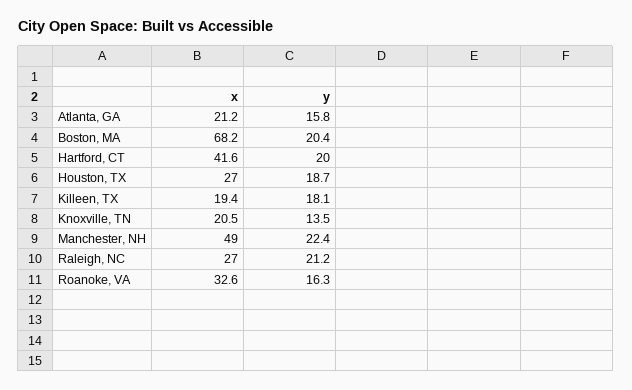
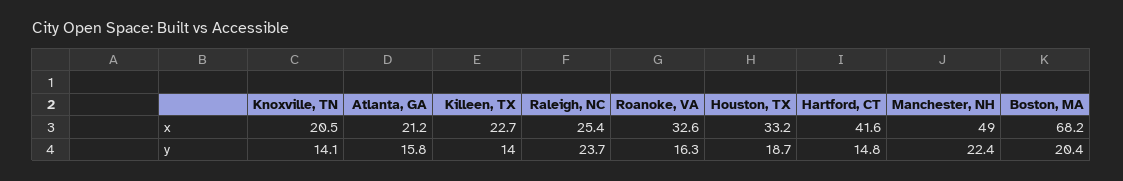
y, Hartford, CT: 20 -> 14.8
x, Houston, TX: 27 -> 33.2
x, Killeen, TX: 19.4 -> 22.7
y, Killeen, TX: 18.1 -> 14
y, Knoxville, TN: 13.5 -> 14.1
x, Raleigh, NC: 27 -> 25.4
y, Raleigh, NC: 21.2 -> 23.7

